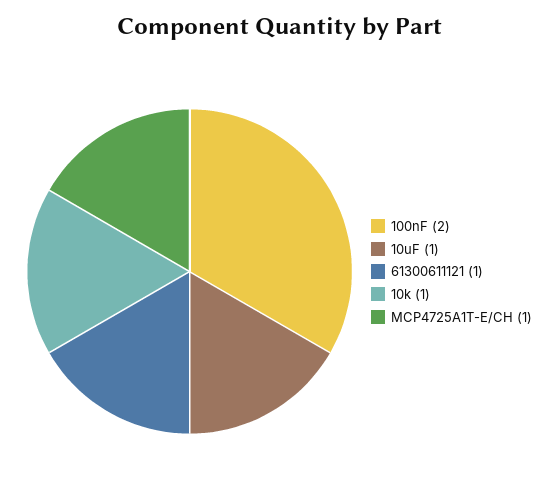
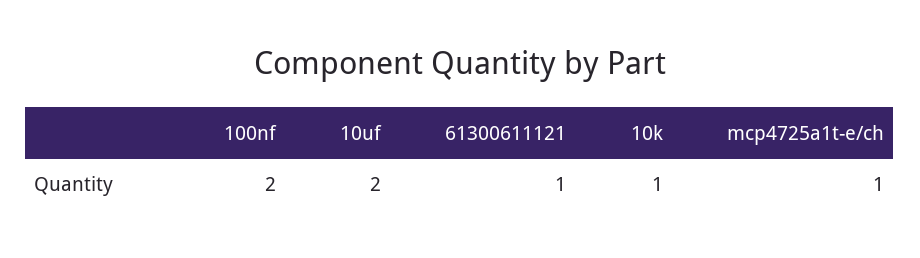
10uF: 1 -> 2

